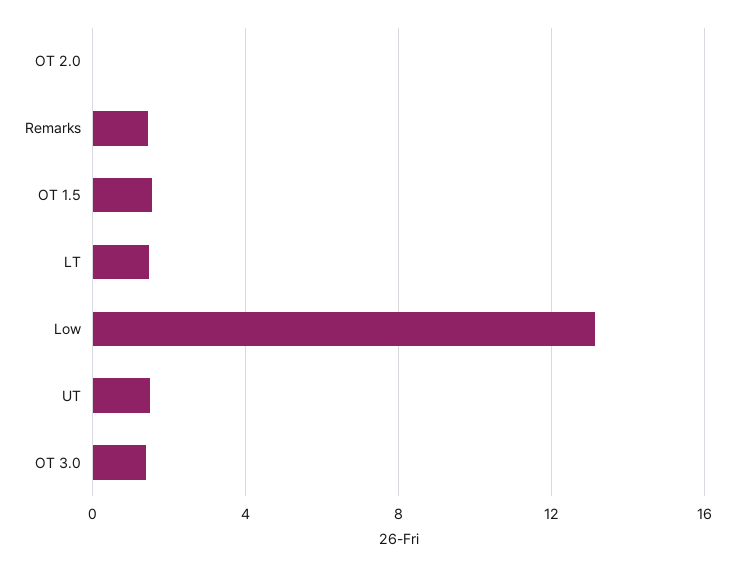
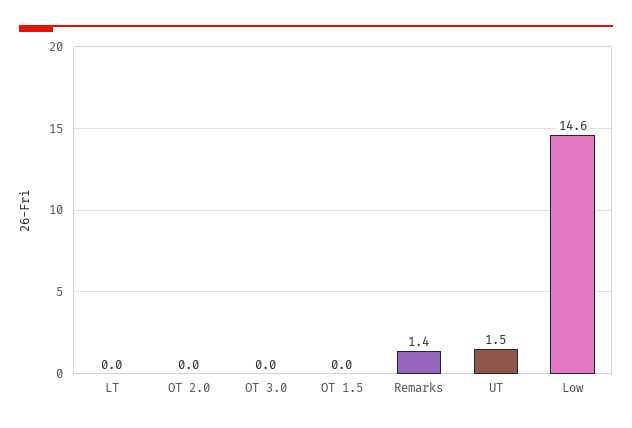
OT 1.5: 1.5 -> 0
LT: 1.5 -> 0
Low: 13 -> 14.6
OT 3.0: 1.5 -> 0

